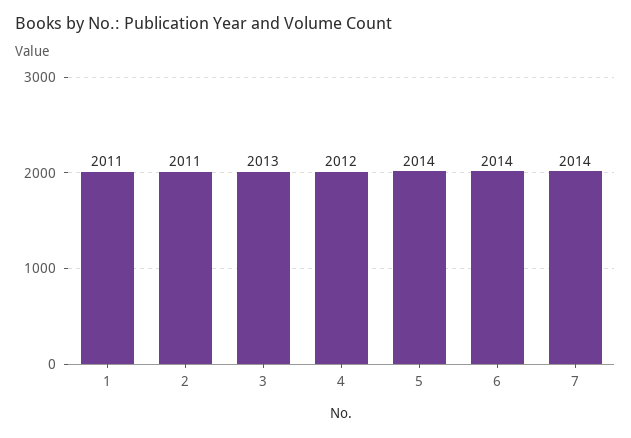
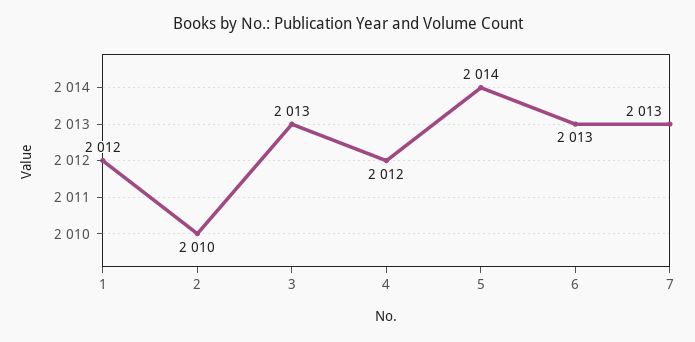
1: 2011 -> 2012
2: 2011 -> 2010
6: 2014 -> 2013
7: 2014 -> 2013

